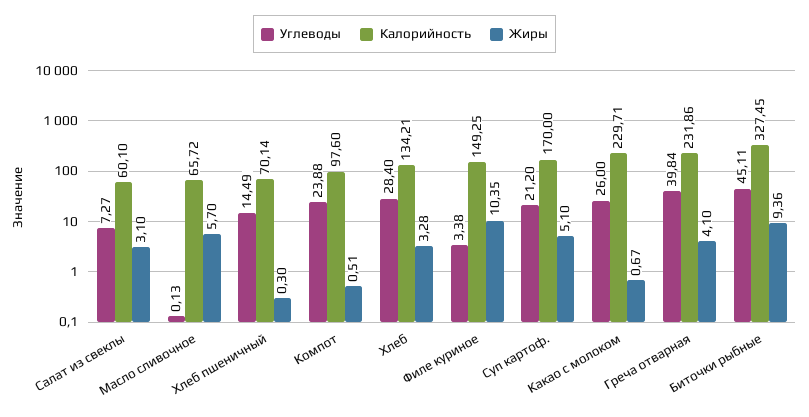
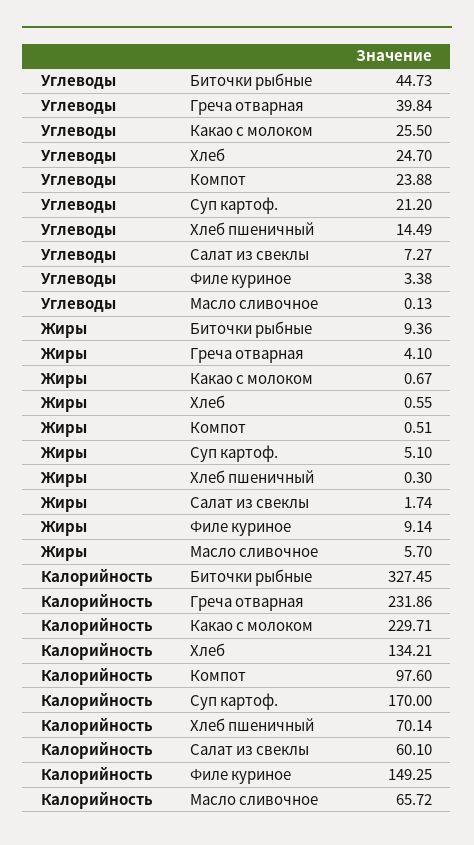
Жиры, Салат из свеклы: 3.1 -> 1.74
Углеводы, Хлеб: 28.4 -> 24.7
Жиры, Хлеб: 3.28 -> 0.55
Жиры, Филе куриное: 10.35 -> 9.14
Углеводы, Какао с молоком: 26 -> 25.5
Углеводы, Биточки рыбные: 45.11 -> 44.73

